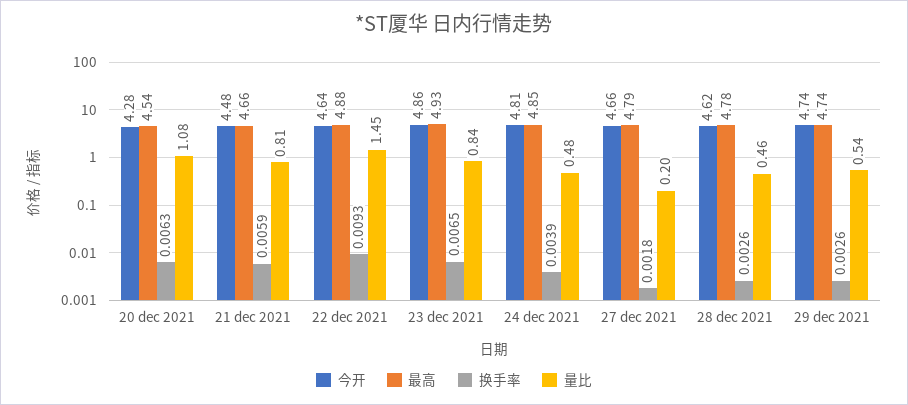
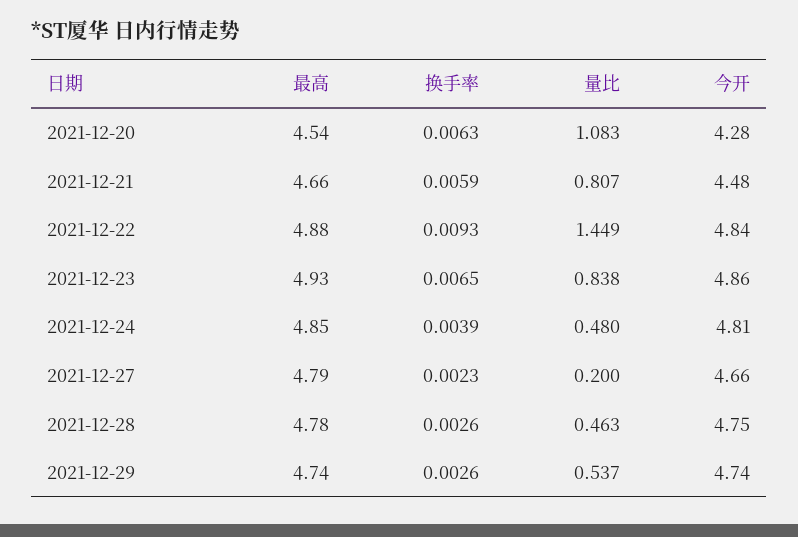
今开, 22 dec 2021: 4.64 -> 4.84
换手率, 27 dec 2021: 0.0018 -> 0.0023
今开, 28 dec 2021: 4.62 -> 4.75

